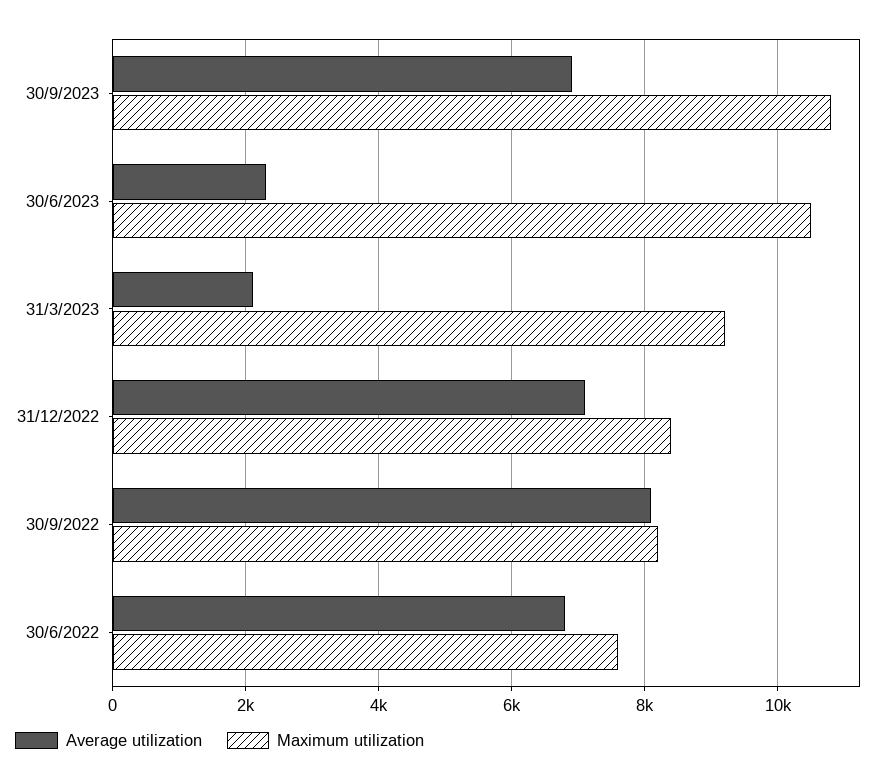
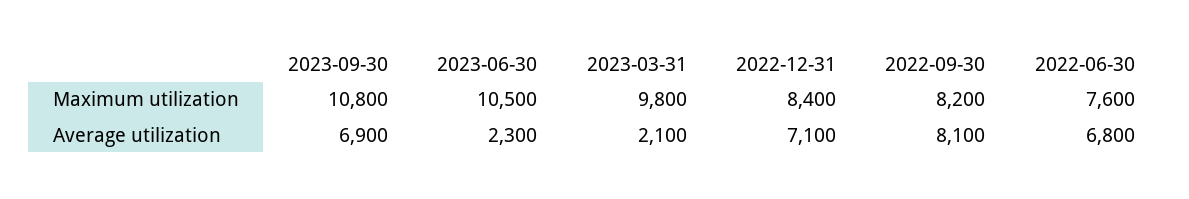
Maximum utilization, 31/3/2023: 9200 -> 9800

